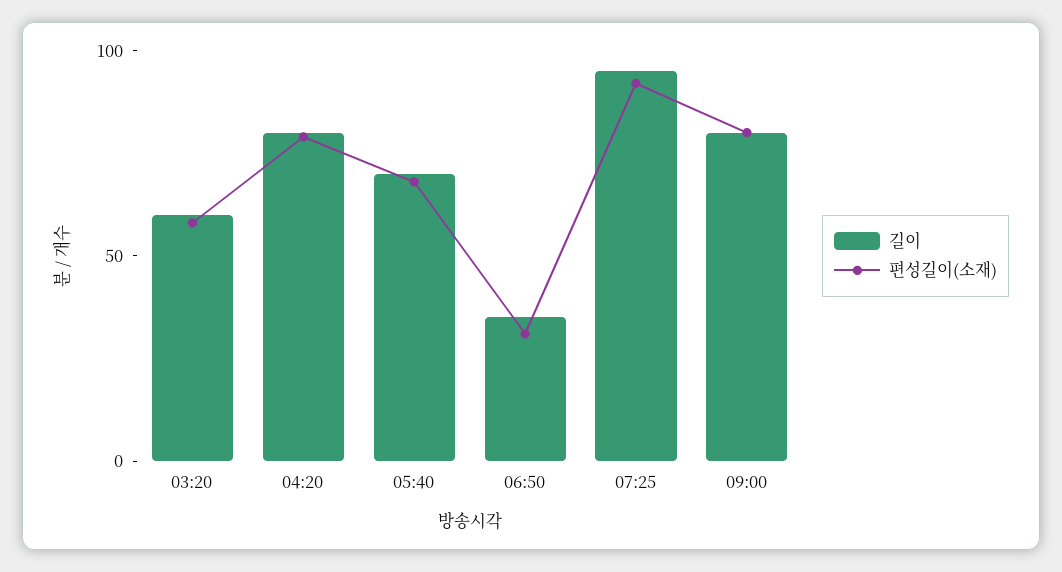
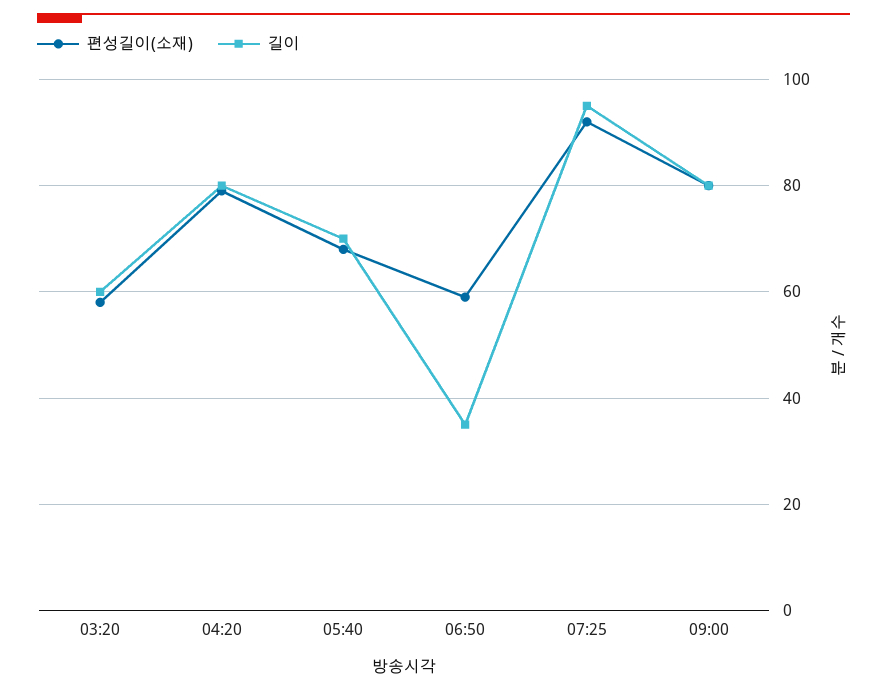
편성길이(소재), 06:50: 30 -> 60

